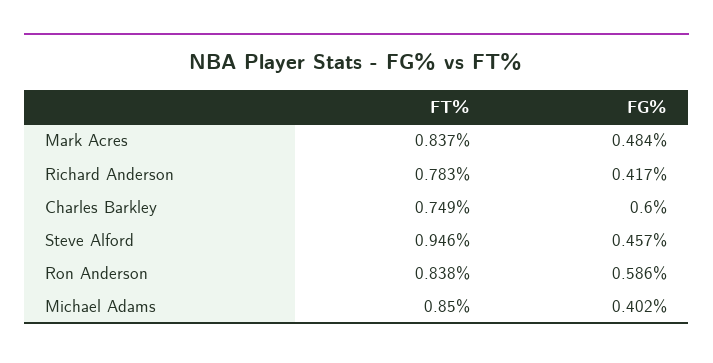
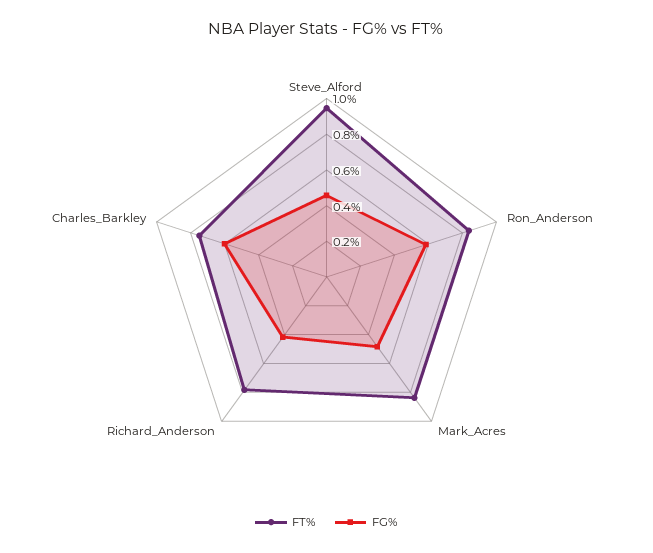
FT%, Michael Adams: 0.85 -> none
FG%, Michael Adams: 0.402 -> none

